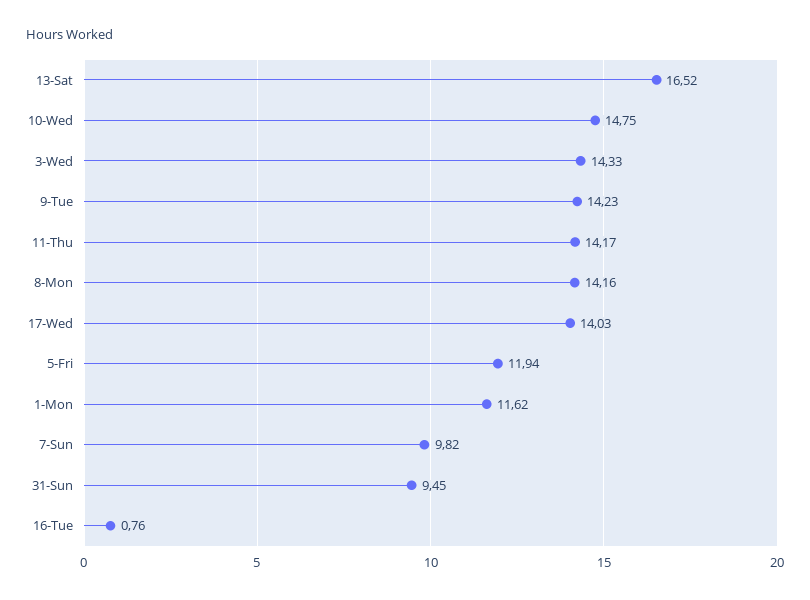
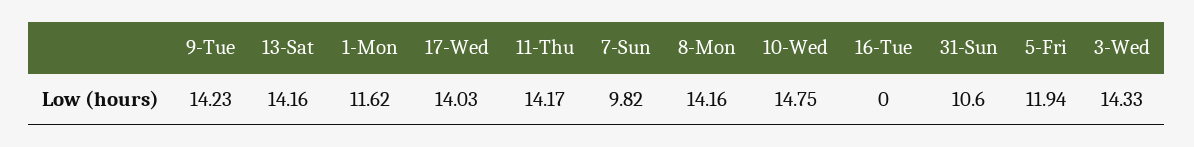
13-Sat: 16.52 -> 14.16
31-Sun: 9.45 -> 10.6
16-Tue: 0.76 -> 0

